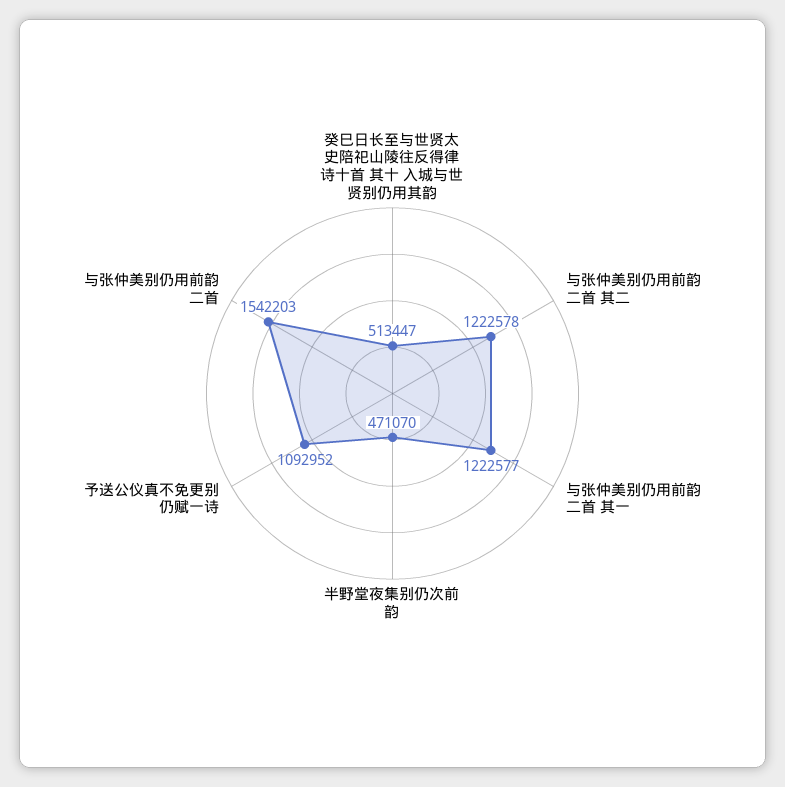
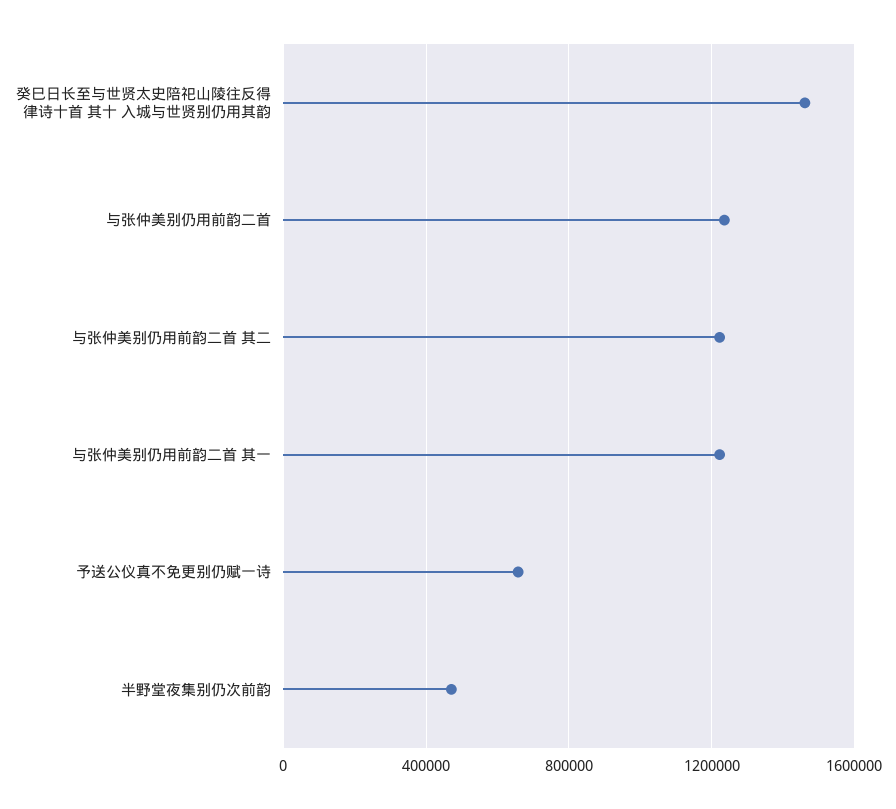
癸巳日长至与世贤太史陪祀山陵往反得律诗十首 其十 入城与世贤别仍用其韵: 513447 -> 1450000
予送公仪真不免更别仍赋一诗: 1092952 -> 650000
与张仲美别仍用前韵二首: 1542203 -> 1250000

